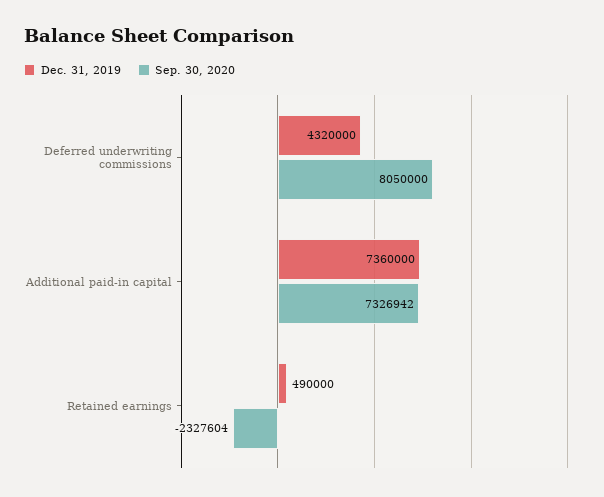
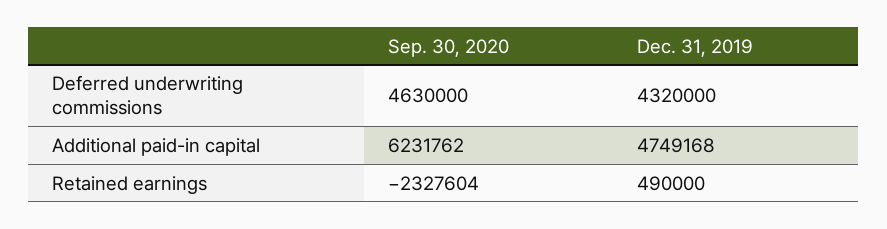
Sep. 30, 2020, Deferred underwriting commissions: 8050000 -> 4630000
Dec. 31, 2019, Additional paid-in capital: 7360000 -> 4749168
Sep. 30, 2020, Additional paid-in capital: 7326942 -> 6231762

